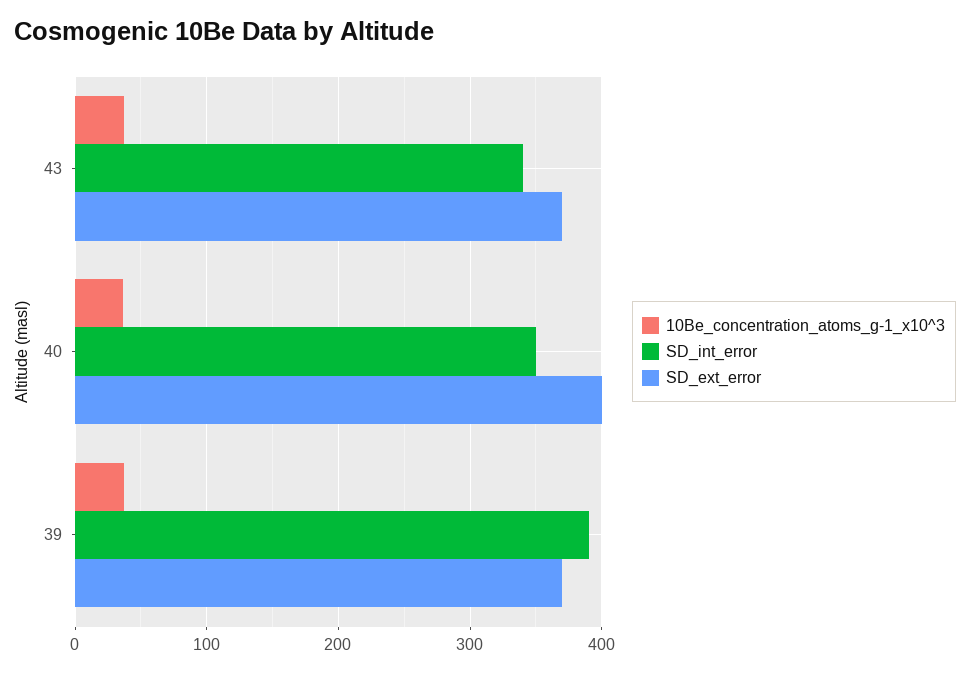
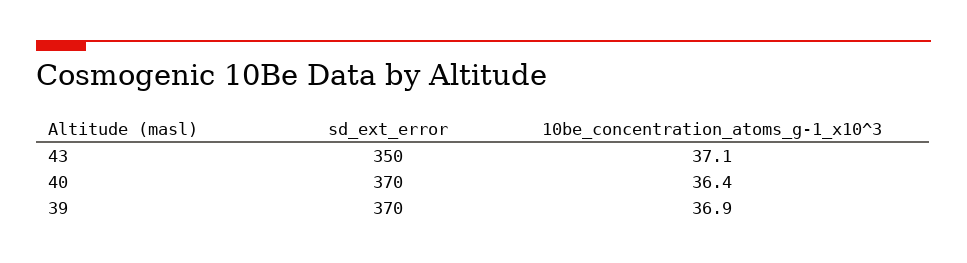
SD_int_error, 43: 340 -> none
SD_ext_error, 43: 370 -> 350
SD_int_error, 40: 350 -> none
SD_ext_error, 40: 400 -> 370
SD_int_error, 39: 390 -> none

